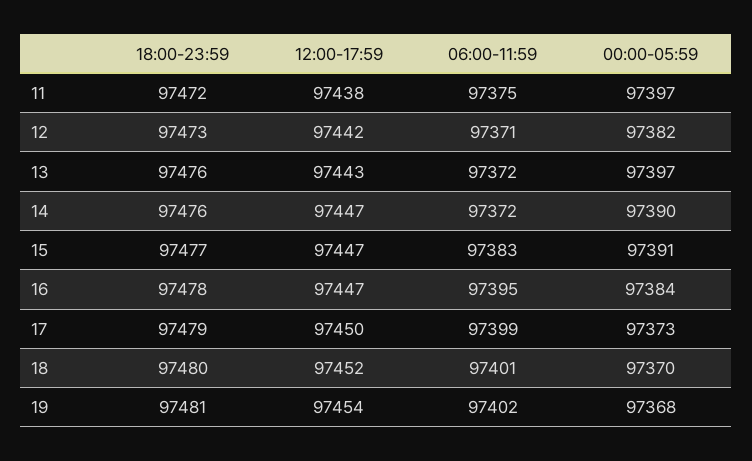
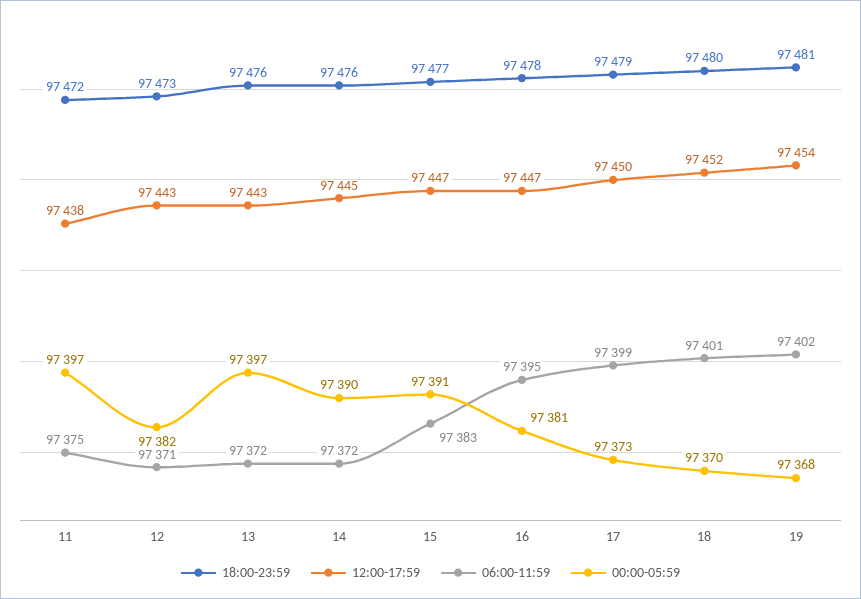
12:00-17:59, 12: 97442 -> 97443
12:00-17:59, 14: 97447 -> 97445
00:00-05:59, 16: 97384 -> 97381

